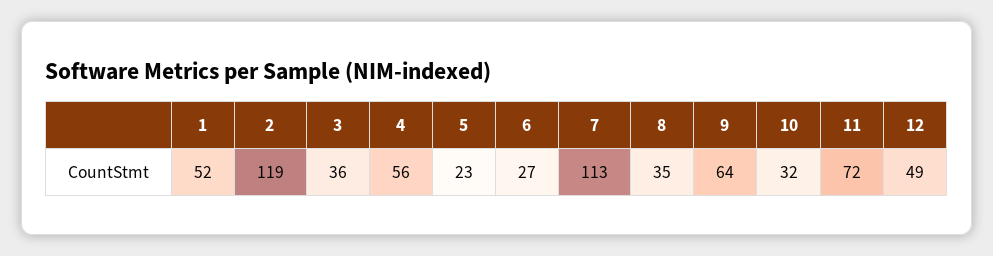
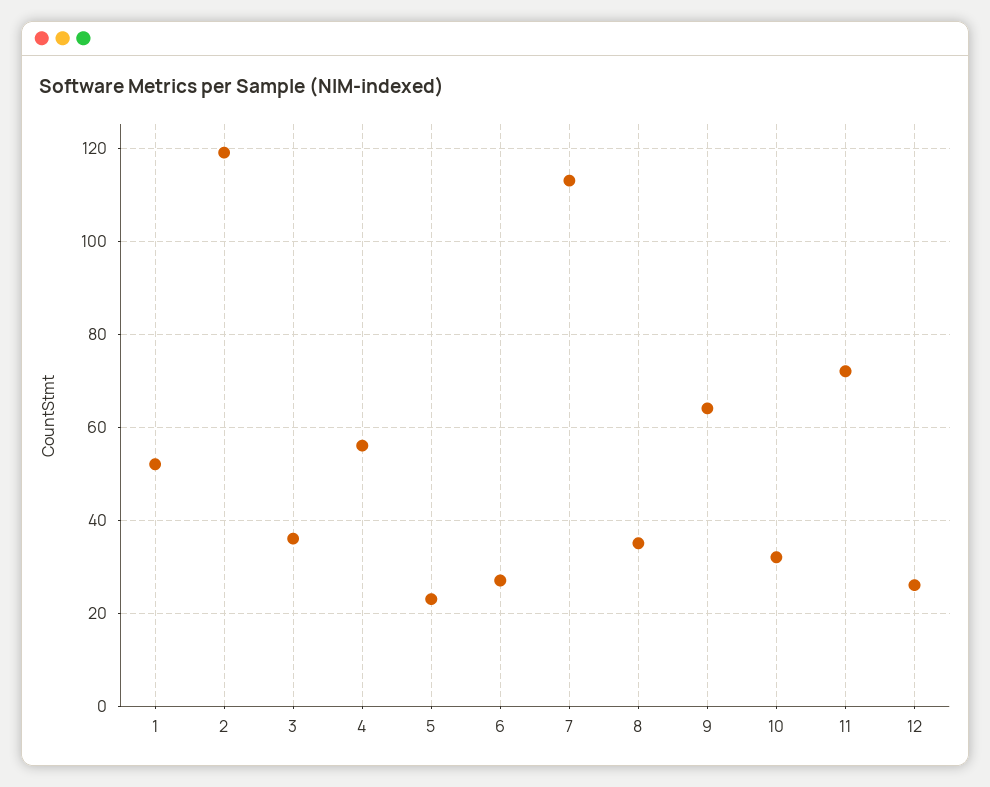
12: 49 -> 25

